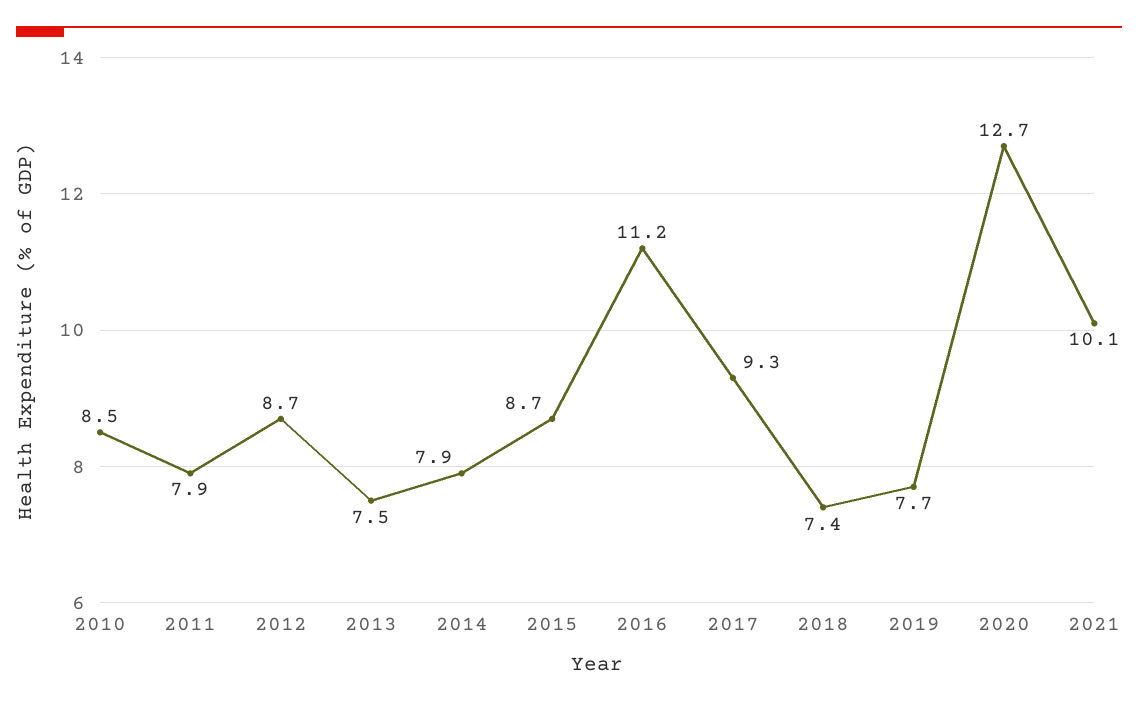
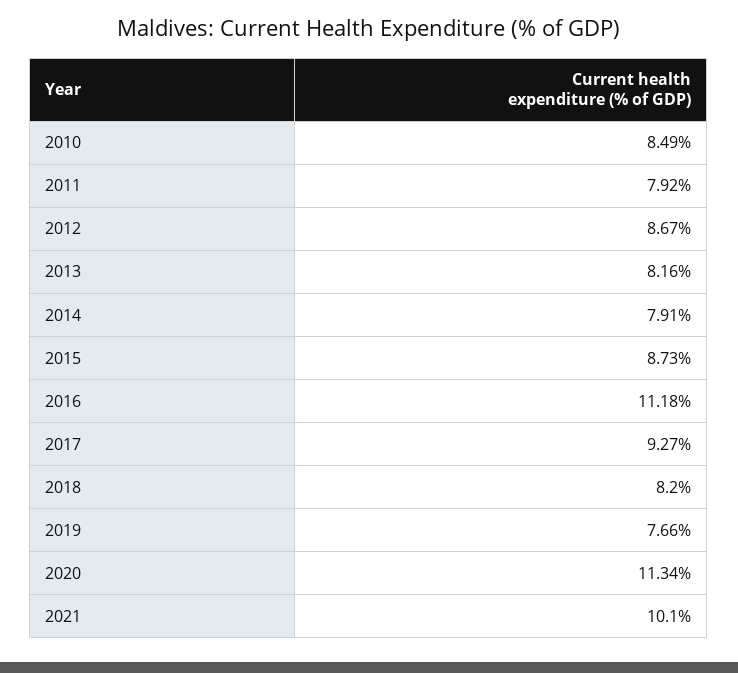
2013: 7.5 -> 8.16
2018: 7.4 -> 8.2
2020: 12.7 -> 11.34

